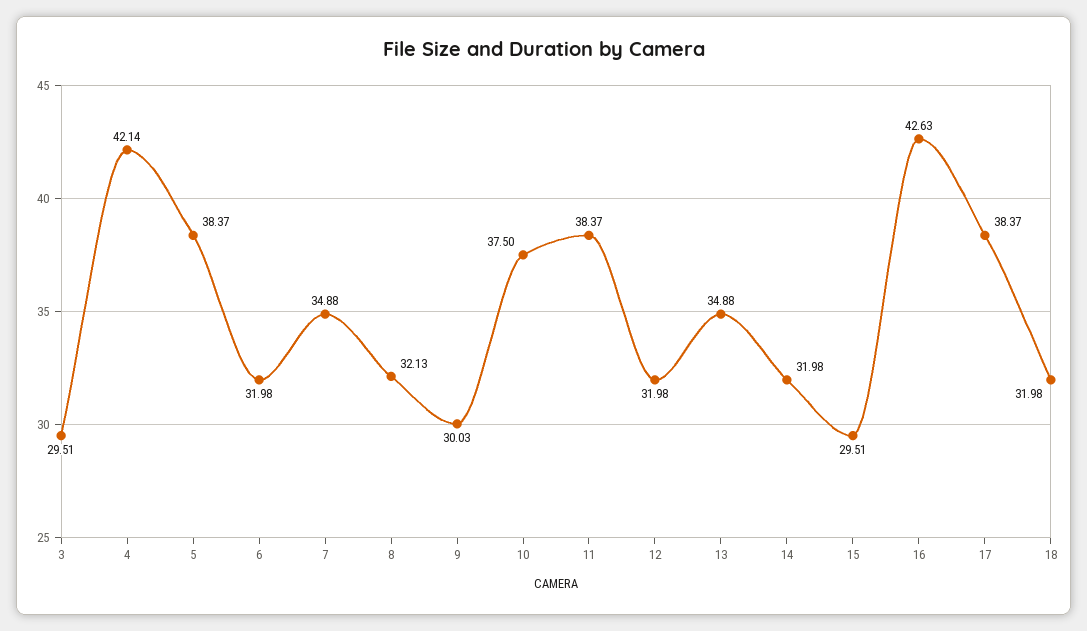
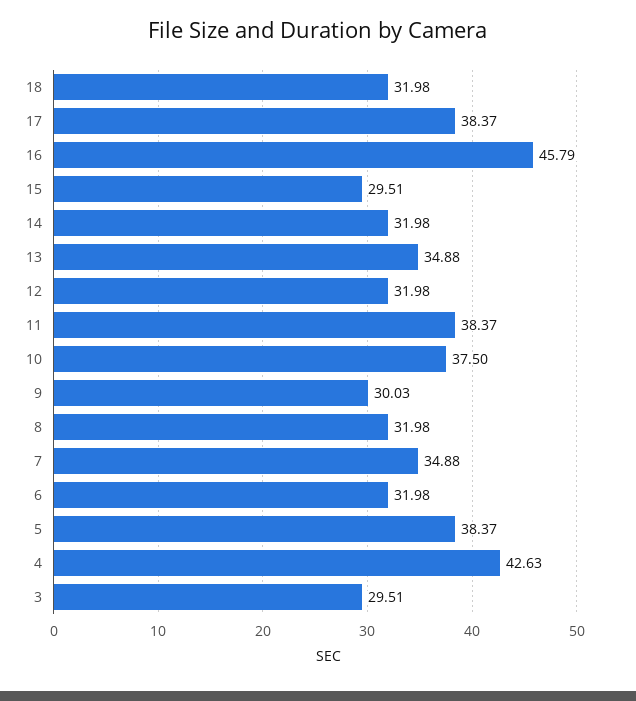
4: 42.14 -> 42.63
8: 32.13 -> 31.98
16: 42.63 -> 45.79

